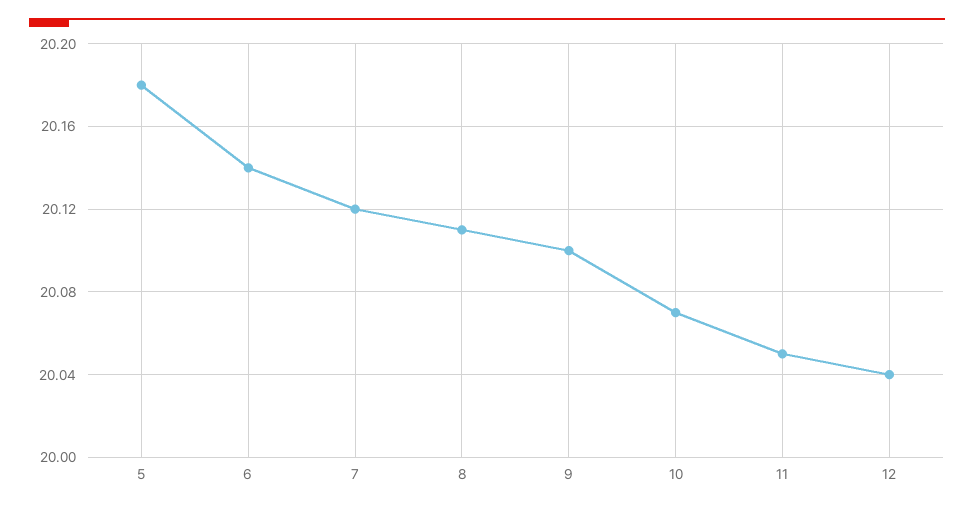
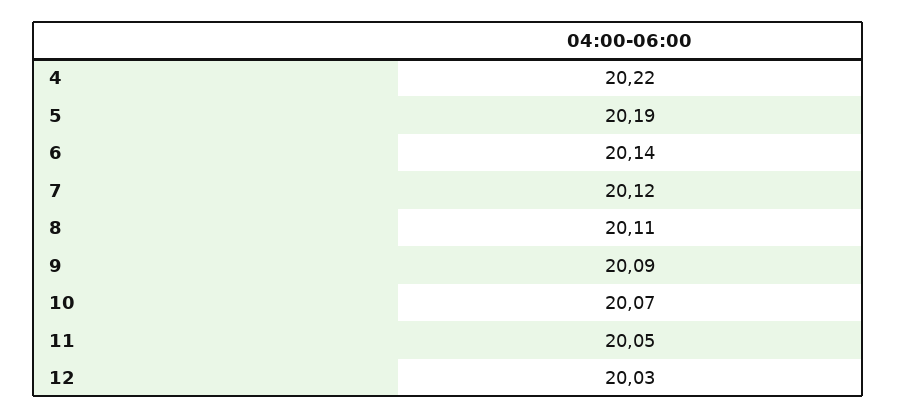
5: 20.18 -> 20.19
9: 20.1 -> 20.09
12: 20.04 -> 20.03
4: none -> 20.22

